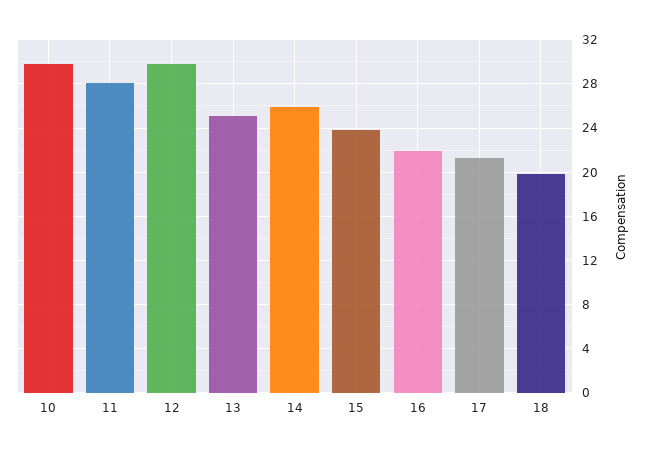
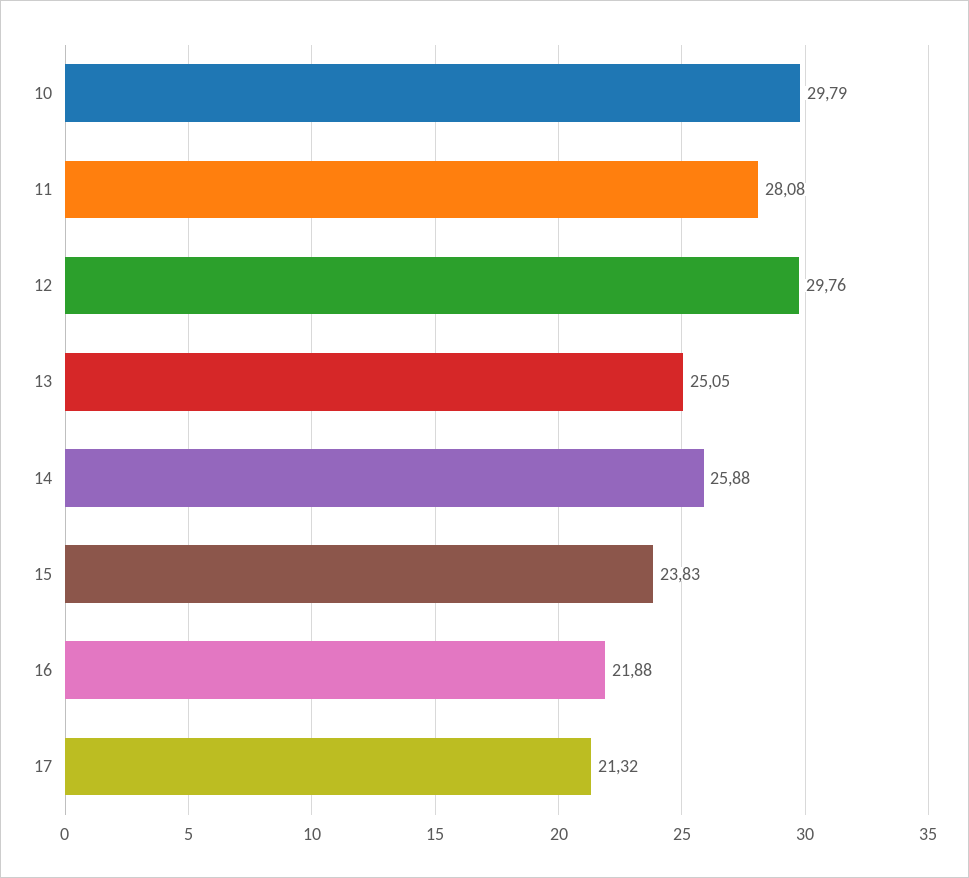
18: 20 -> none

